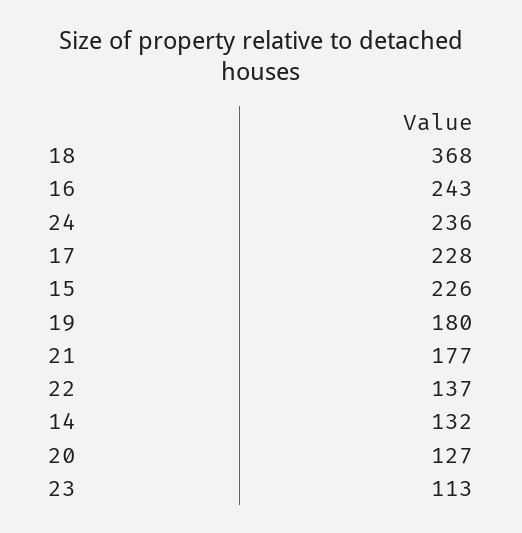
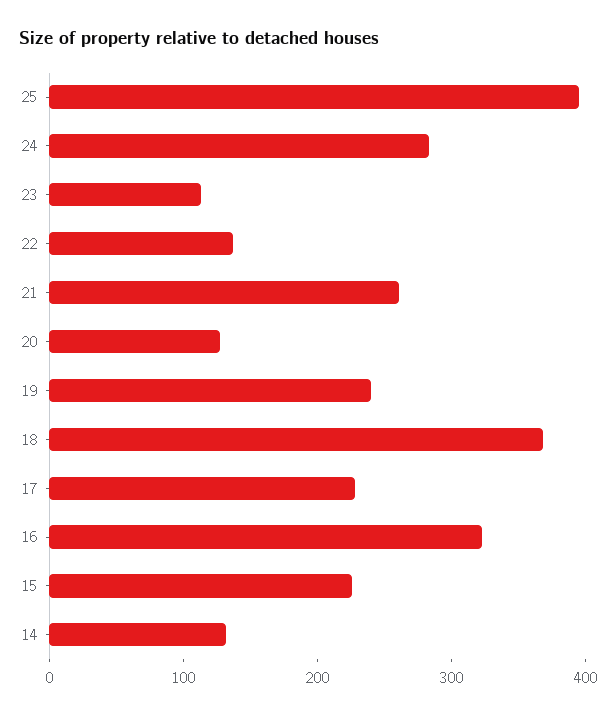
16: 243 -> 320
24: 236 -> 280
19: 180 -> 240
21: 177 -> 260
25: none -> 400

